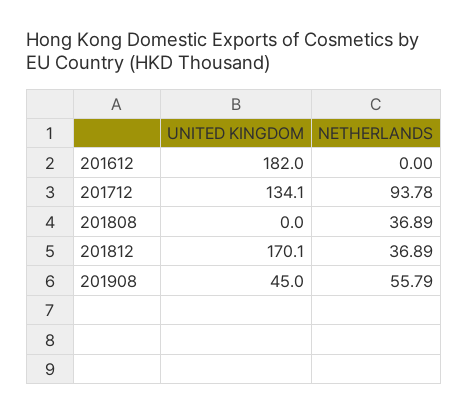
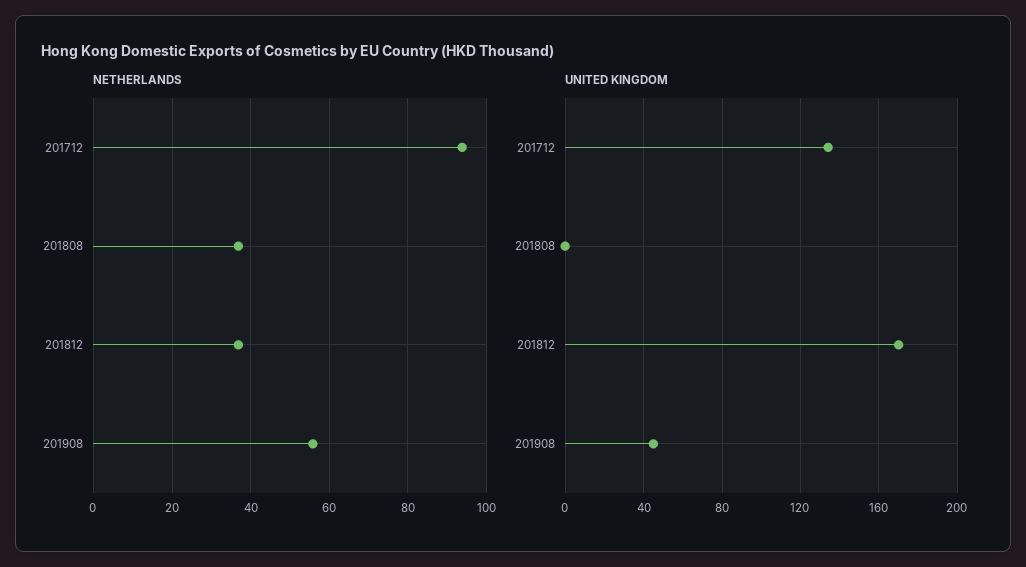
UNITED KINGDOM, 201612: 182 -> none
NETHERLANDS, 201612: 0 -> none

